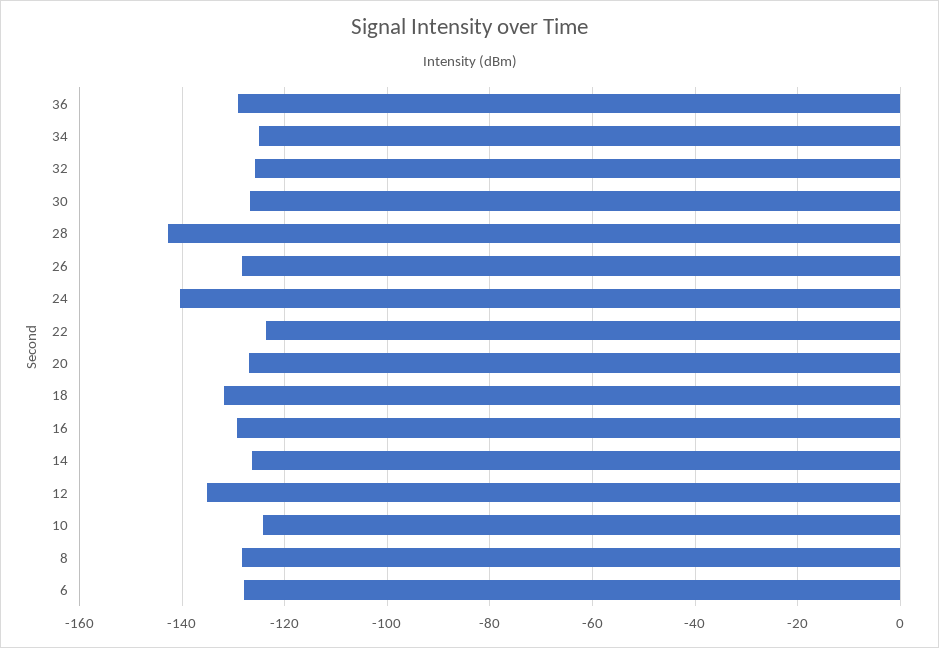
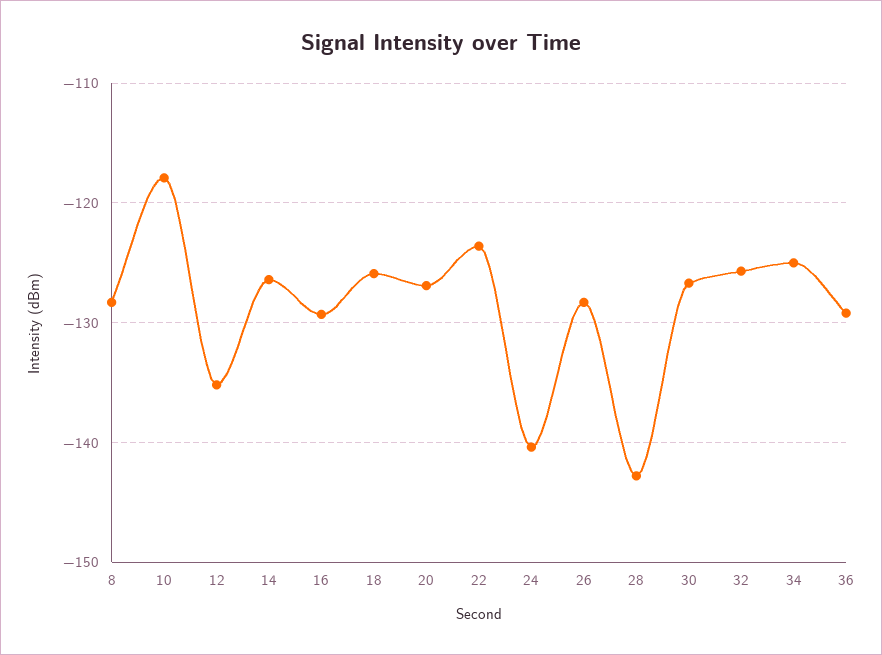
18: -132 -> -126
10: -124 -> -118
6: -128 -> none

